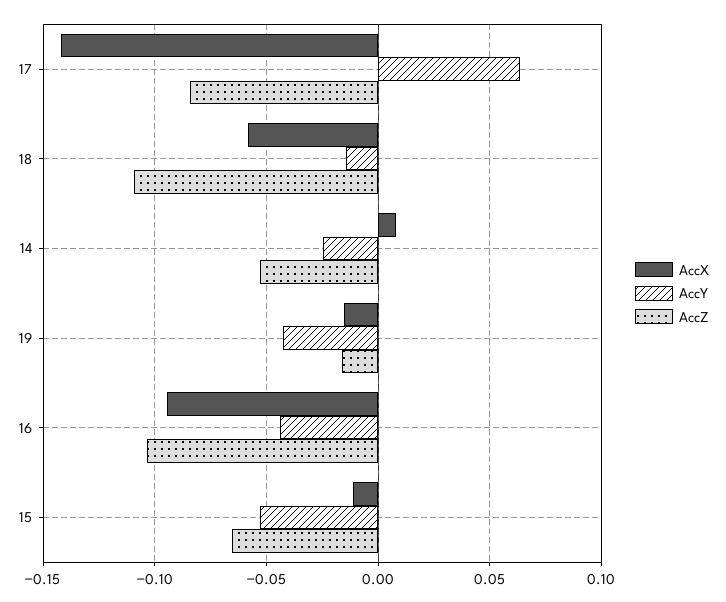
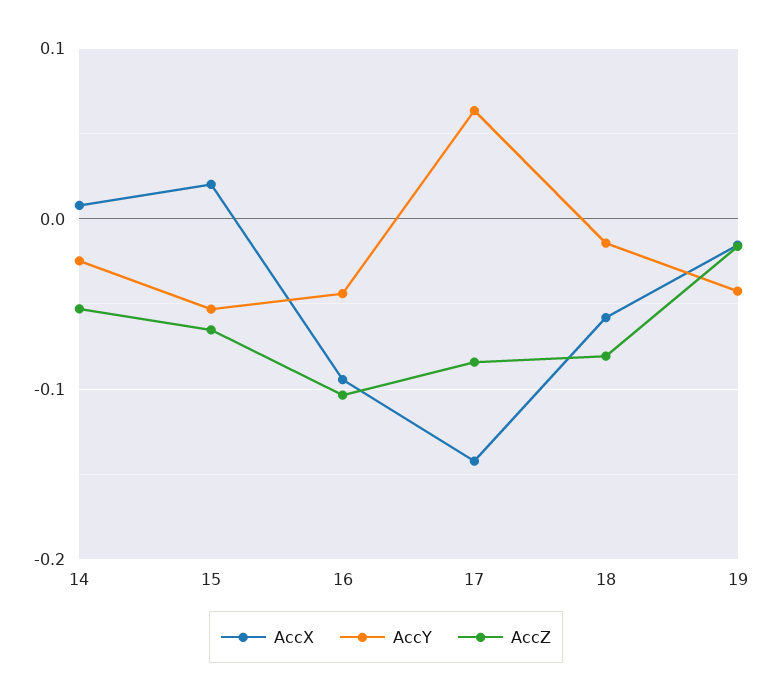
AccZ, 18: -0.11 -> -0.08
AccX, 15: -0.01 -> 0.02

